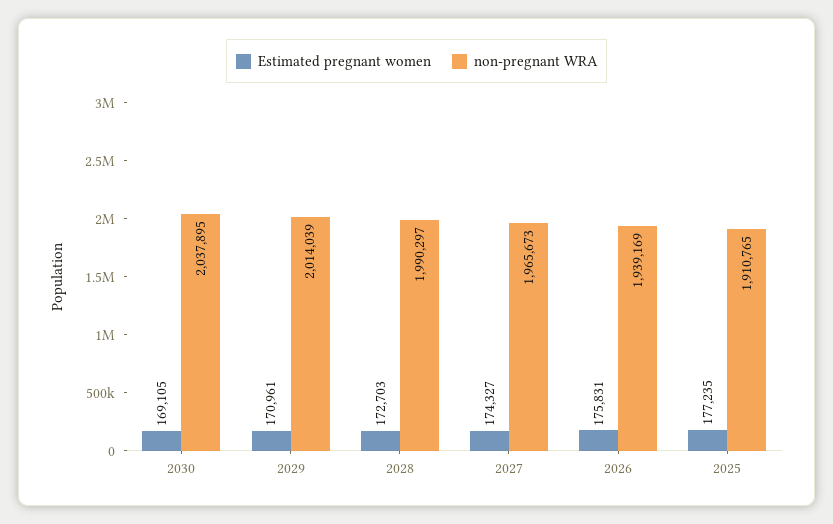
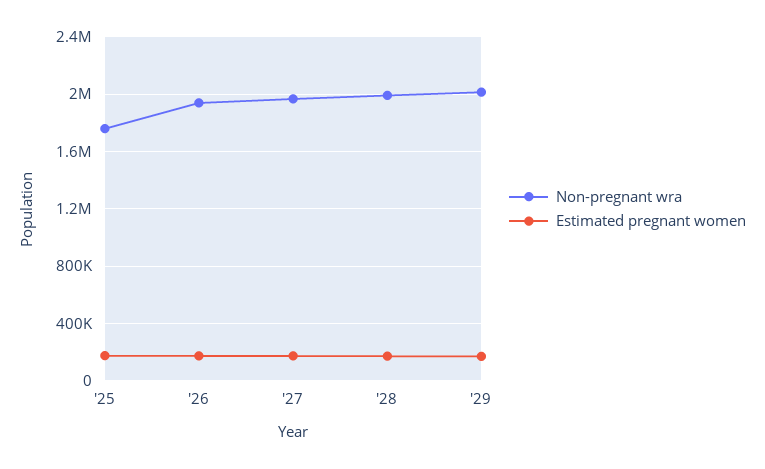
Estimated pregnant women, 2030: 169105 -> none
non-pregnant WRA, 2030: 2037895 -> none
non-pregnant WRA, 2025: 1910765 -> 1750000

